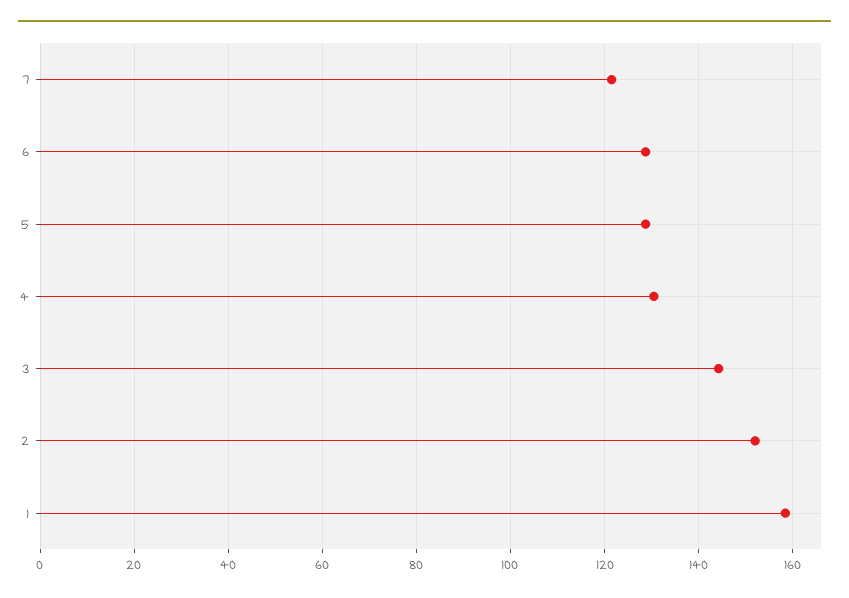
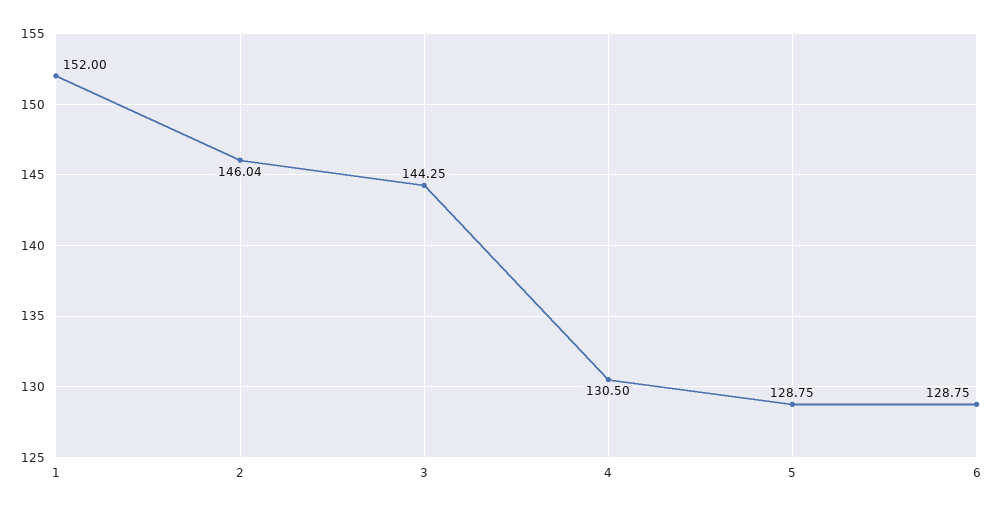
7: 122 -> none
2: 152 -> 146.04
1: 158 -> 152

